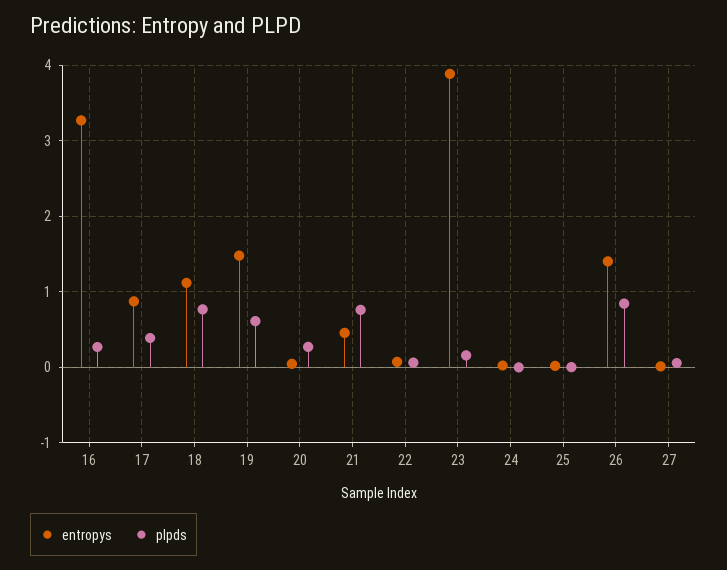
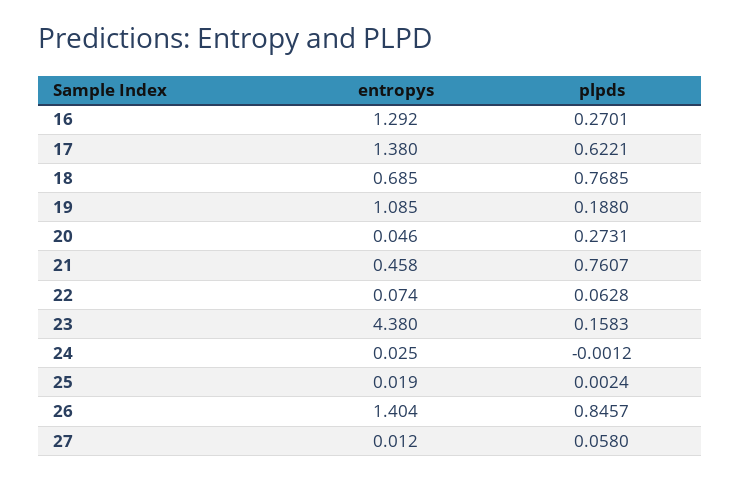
entropys, 16: 3.3 -> 1.292
entropys, 17: 0.9 -> 1.38
plpds, 17: 0.4 -> 0.6221
entropys, 18: 1.1 -> 0.685
entropys, 19: 1.5 -> 1.085
plpds, 19: 0.6 -> 0.188
entropys, 23: 3.9 -> 4.38

